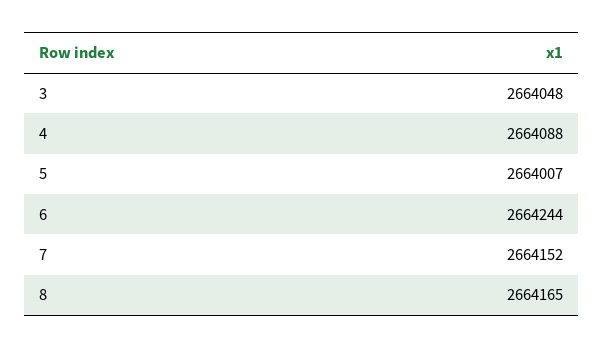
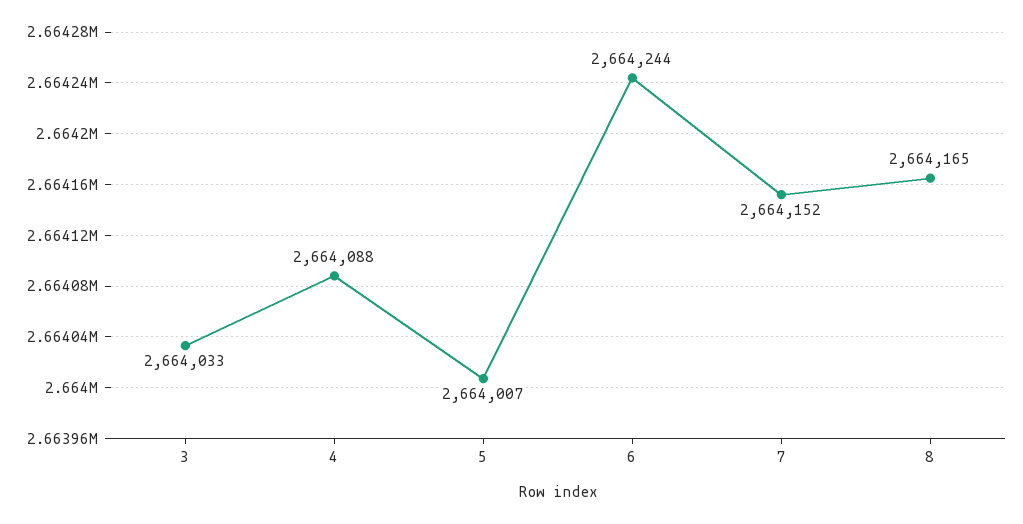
3: 2664048 -> 2664033

